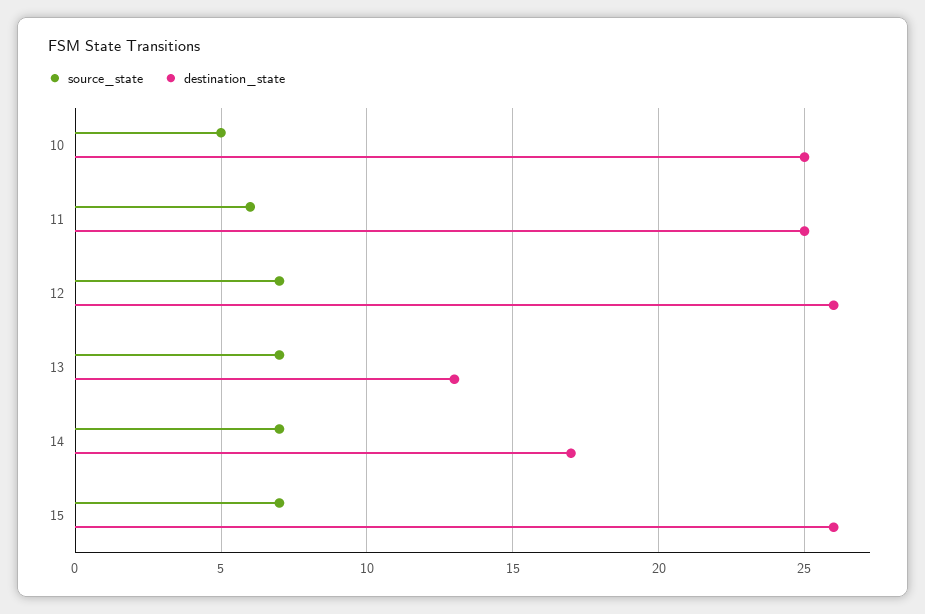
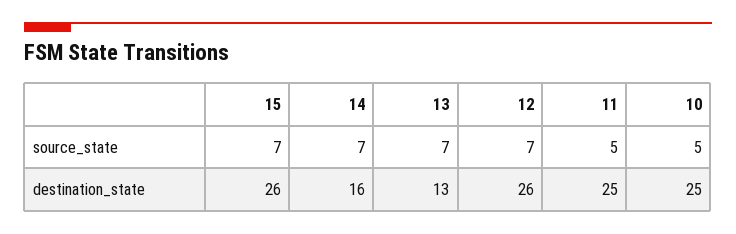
source_state, 11: 6 -> 5
destination_state, 14: 17 -> 16

